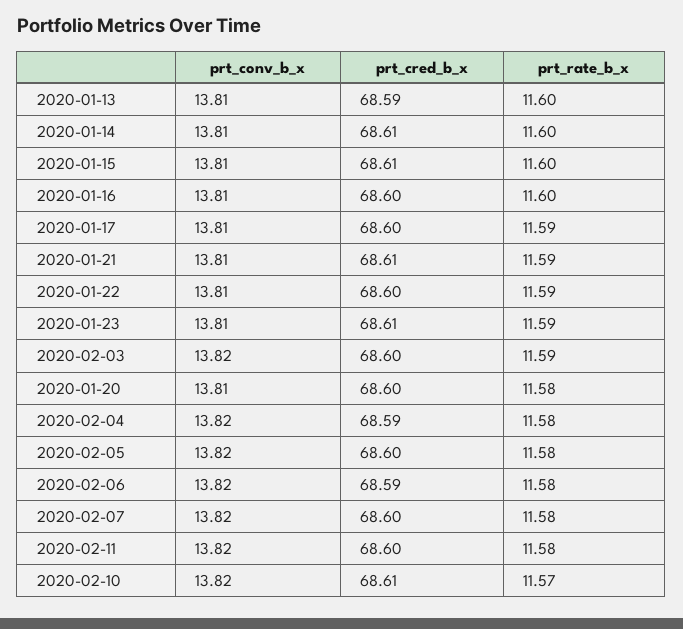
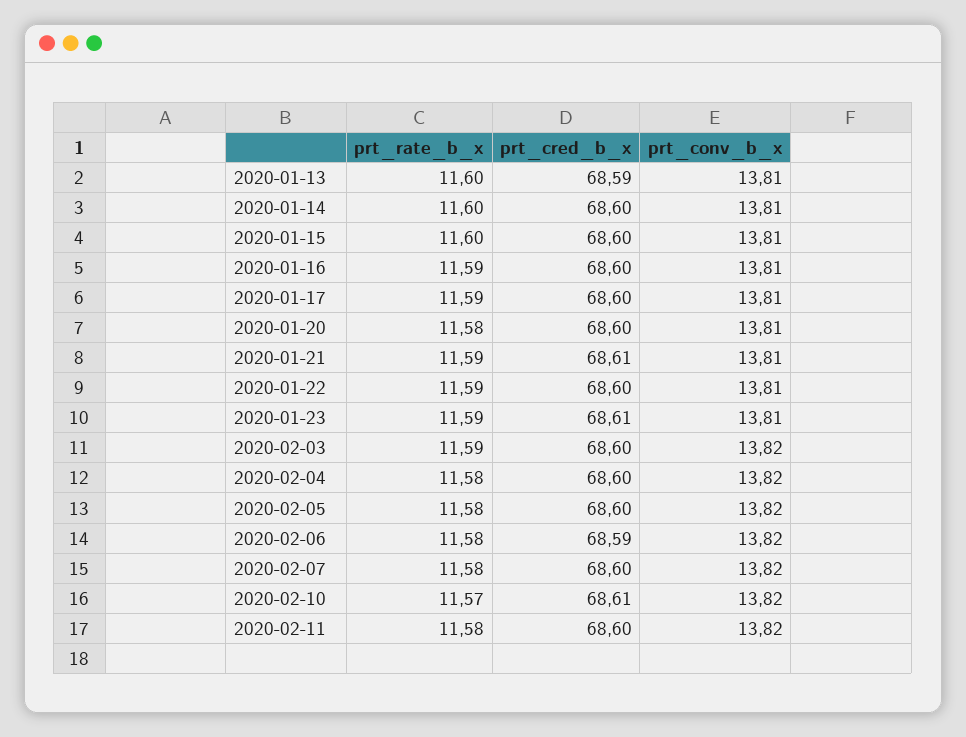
prt_cred_b_x, 2020-01-14: 68.61 -> 68.6
prt_cred_b_x, 2020-01-15: 68.61 -> 68.6
prt_rate_b_x, 2020-01-16: 11.6 -> 11.59
prt_cred_b_x, 2020-02-04: 68.59 -> 68.6

